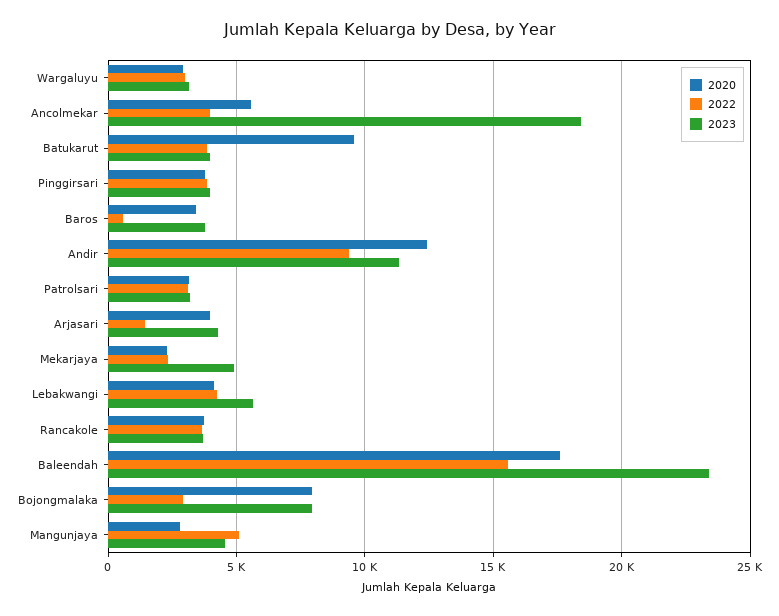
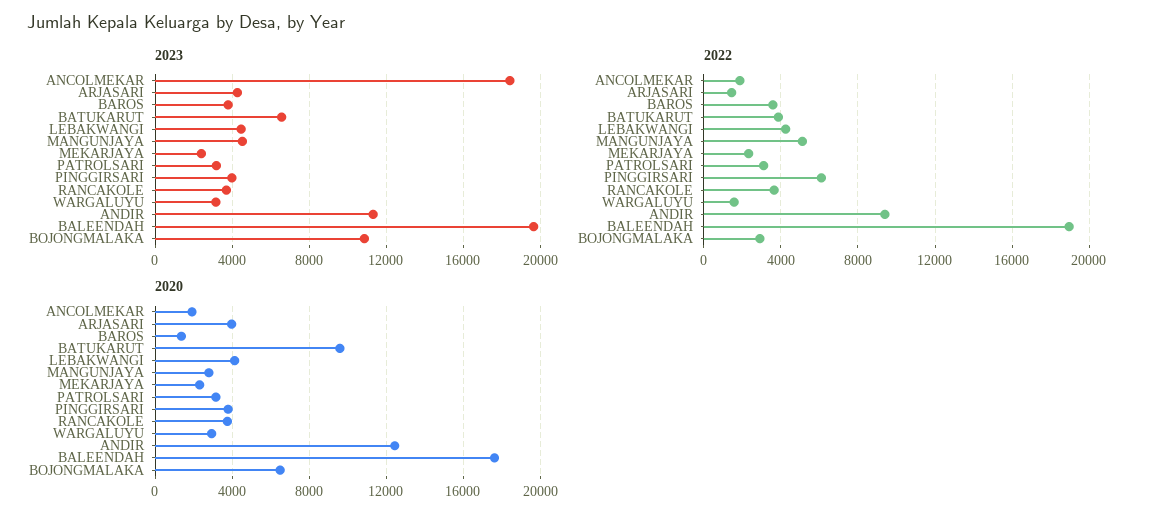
2022, Wargaluyu: 3000 -> 1500
2020, Ancolmekar: 5500 -> 2000
2022, Ancolmekar: 4000 -> 2000
2023, Batukarut: 4000 -> 6500
2022, Pinggirsari: 4000 -> 6000
2020, Baros: 3500 -> 1500
2022, Baros: 500 -> 3500
2023, Mekarjaya: 5000 -> 2500
2023, Lebakwangi: 5500 -> 4500
2022, Baleendah: 15500 -> 19000
2023, Baleendah: 23500 -> 19500
2020, Bojongmalaka: 8000 -> 6500
2023, Bojongmalaka: 8000 -> 11000

